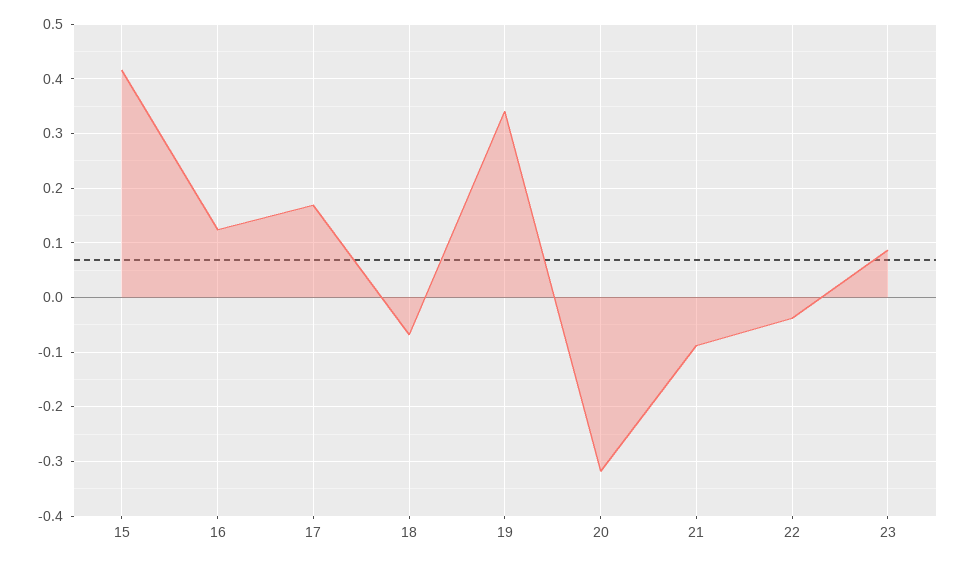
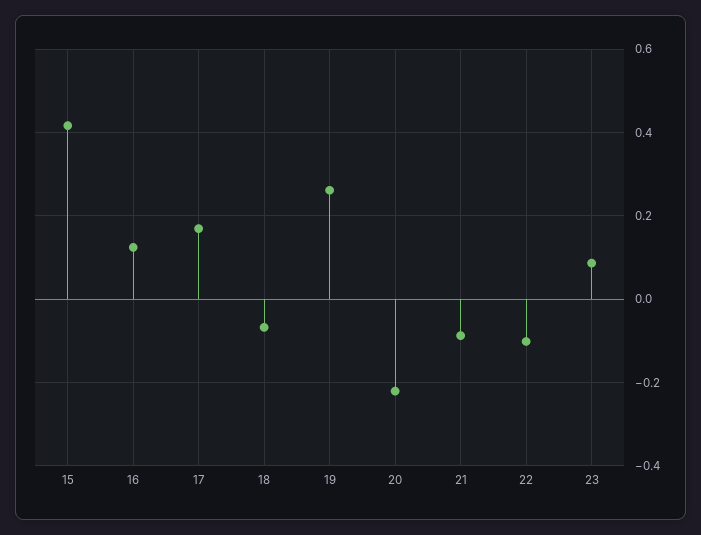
19: 0.34 -> 0.26
20: -0.32 -> -0.22
22: -0.04 -> -0.1

